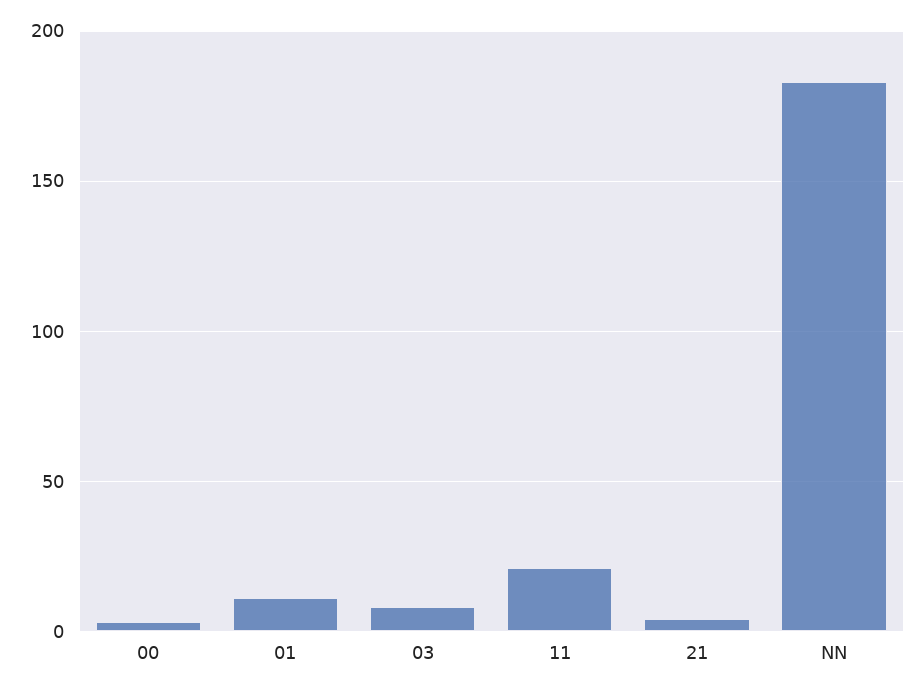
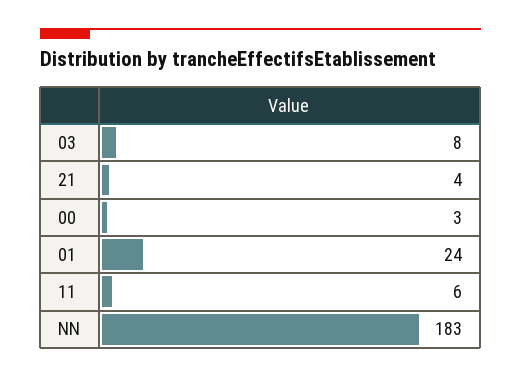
01: 10 -> 24
11: 20 -> 6

